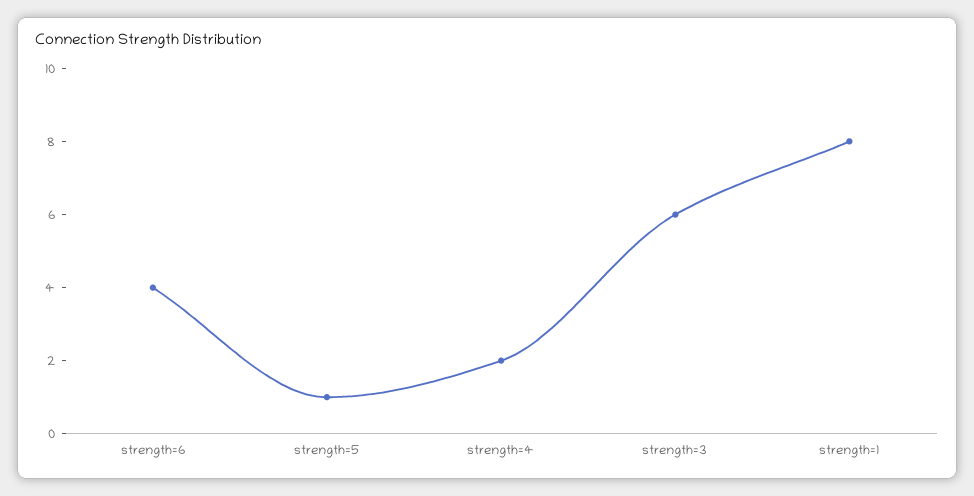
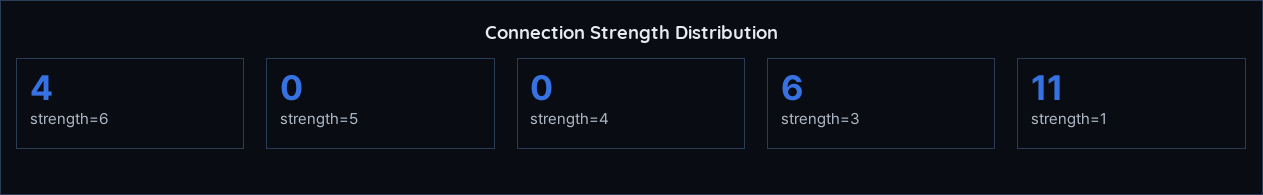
strength=5: 1 -> 0
strength=4: 2 -> 0
strength=1: 8 -> 11

